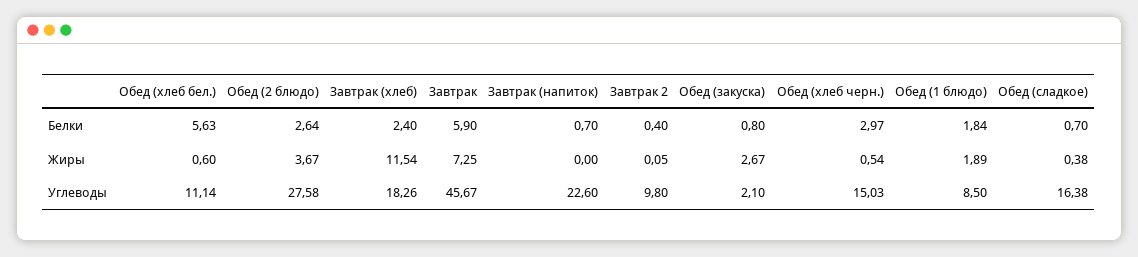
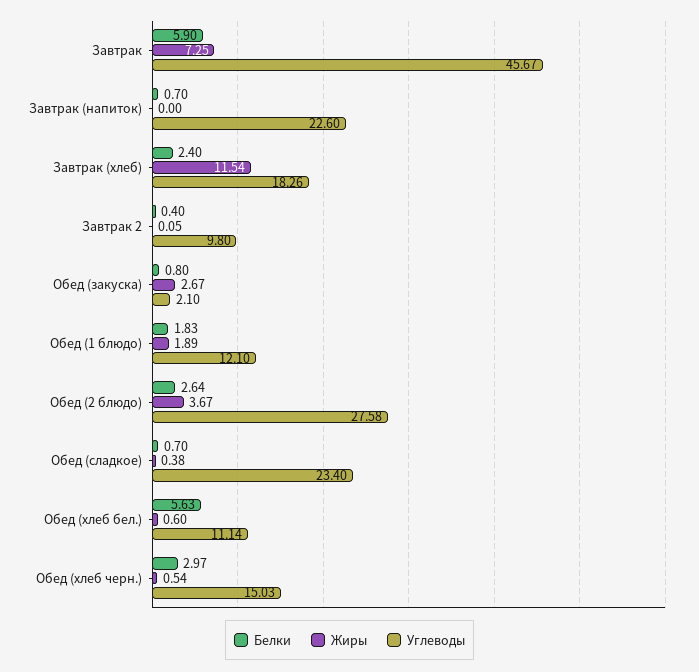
Белки, Обед (1 блюдо): 1.84 -> 1.83
Углеводы, Обед (1 блюдо): 8.5 -> 12.1
Углеводы, Обед (сладкое): 16.38 -> 23.4

